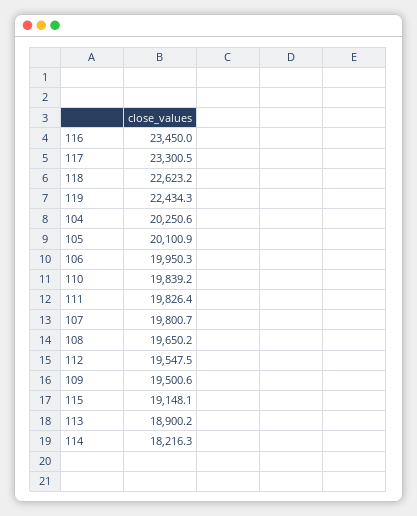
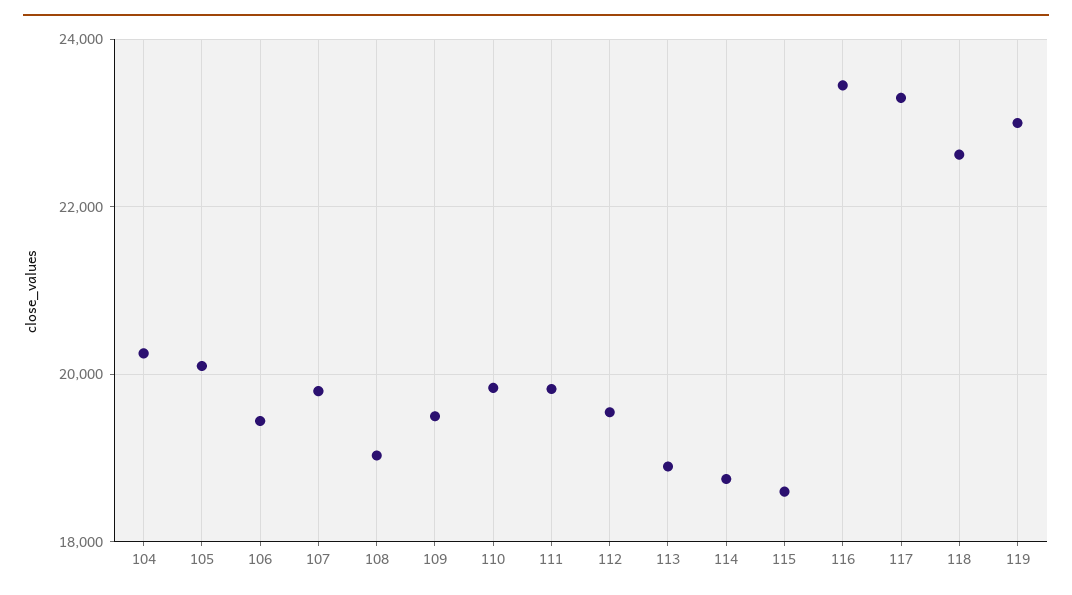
119: 22434.3 -> 23000
106: 19950.3 -> 19400
108: 19650.2 -> 19000
115: 19148.1 -> 18600
114: 18216.3 -> 18800

